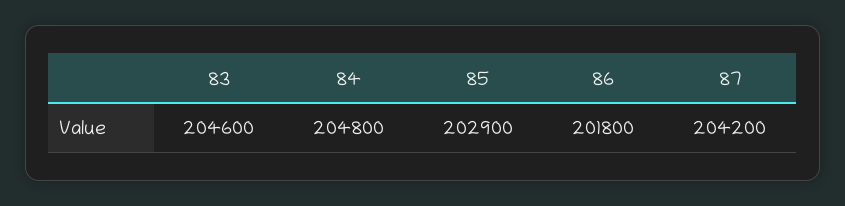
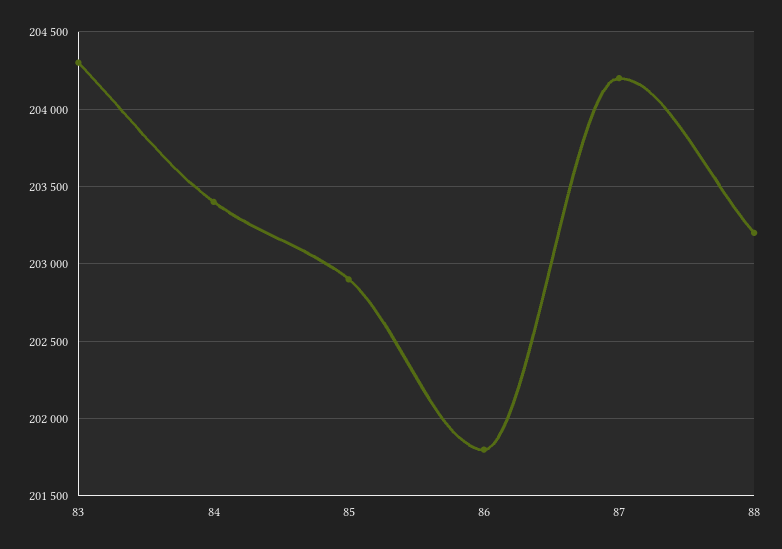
83: 204600 -> 204300
84: 204800 -> 203400
88: none -> 203200

